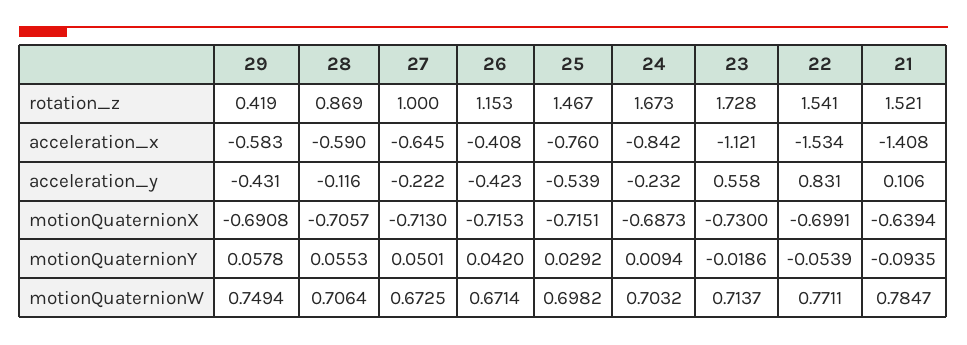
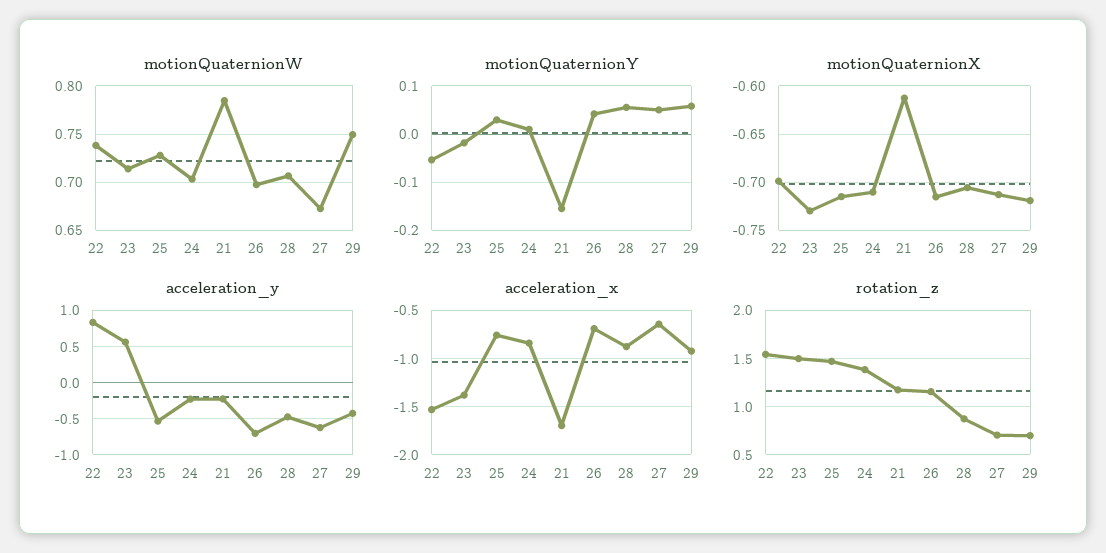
rotation_z, 29: 0.419 -> 0.7
rotation_z, 27: 1 -> 0.7
rotation_z, 24: 1.673 -> 1.4
rotation_z, 23: 1.728 -> 1.5
rotation_z, 21: 1.521 -> 1.2
acceleration_x, 29: -0.583 -> -0.9
acceleration_x, 28: -0.59 -> -0.9
acceleration_x, 26: -0.408 -> -0.7
acceleration_x, 23: -1.121 -> -1.4
acceleration_x, 21: -1.408 -> -1.7
acceleration_y, 28: -0.116 -> -0.5
acceleration_y, 27: -0.222 -> -0.6
acceleration_y, 26: -0.423 -> -0.7
acceleration_y, 21: 0.106 -> -0.2
motionQuaternionX, 29: -0.6908 -> -0.72
motionQuaternionX, 24: -0.6873 -> -0.71
motionQuaternionX, 21: -0.6394 -> -0.61
motionQuaternionY, 21: -0.0935 -> -0.16
motionQuaternionW, 26: 0.6714 -> 0.7
motionQuaternionW, 25: 0.6982 -> 0.73
motionQuaternionW, 22: 0.7711 -> 0.74

